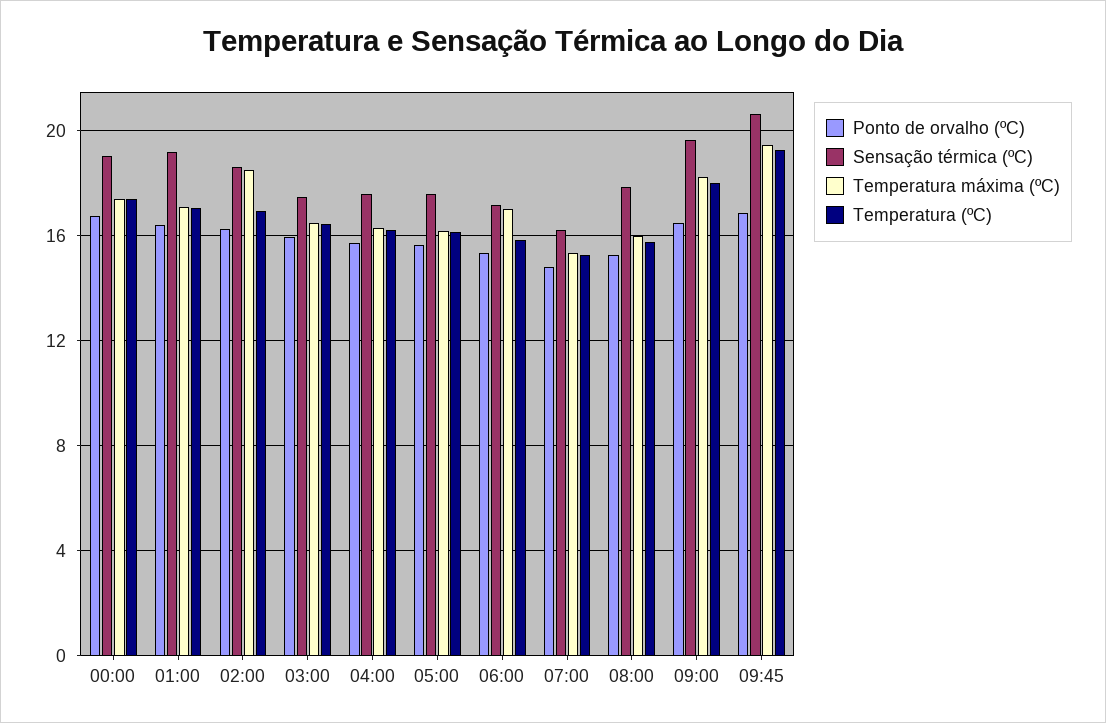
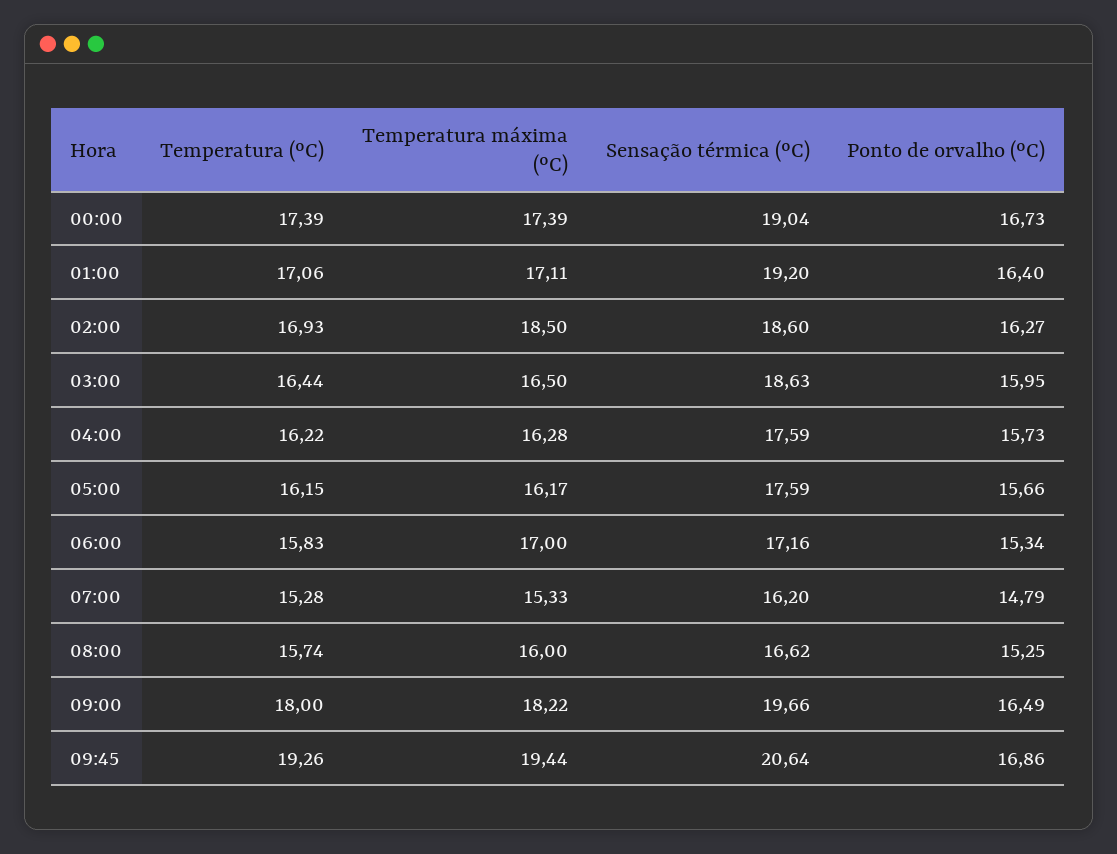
Sensação térmica (ºC), 03:00: 17.5 -> 18.63
Sensação térmica (ºC), 08:00: 18 -> 16.62

